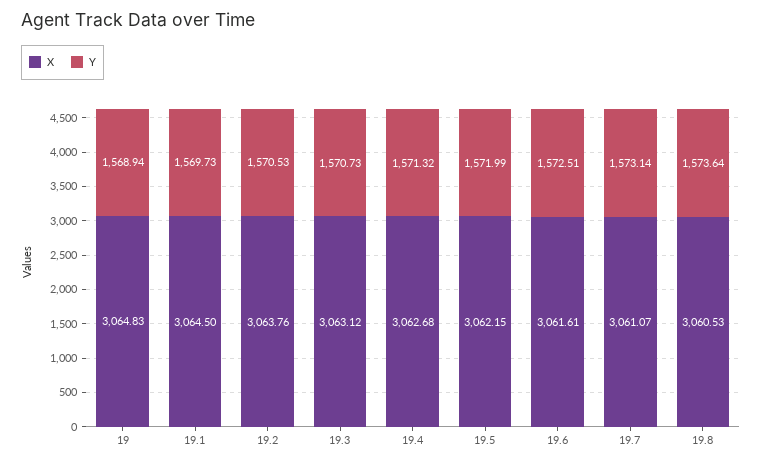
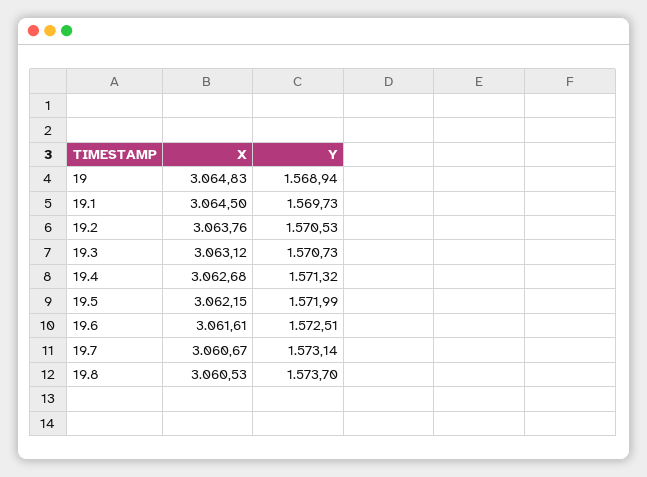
X, 19.7: 3061.07 -> 3060.67
Y, 19.8: 1573.64 -> 1573.7

